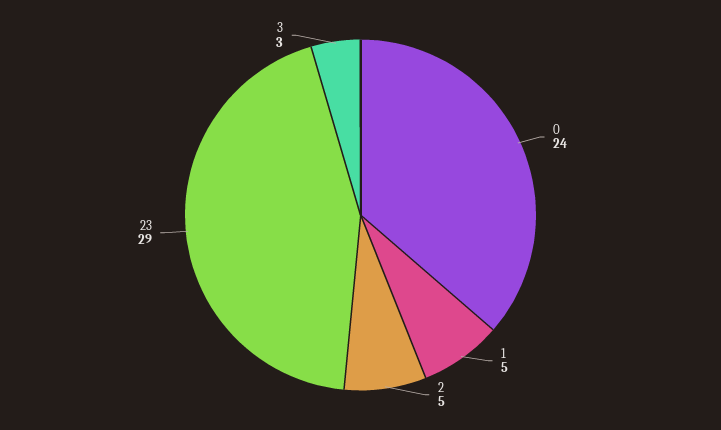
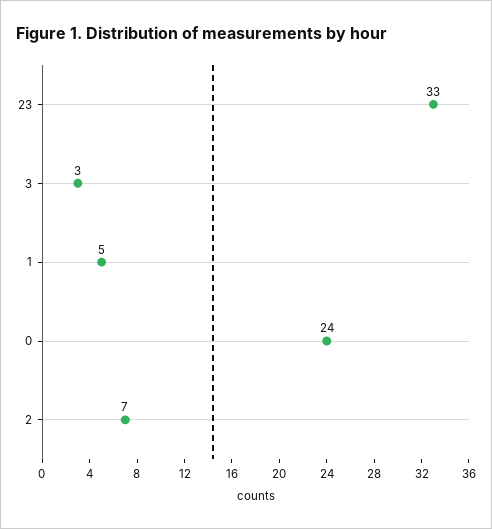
2: 5 -> 7
23: 29 -> 33

